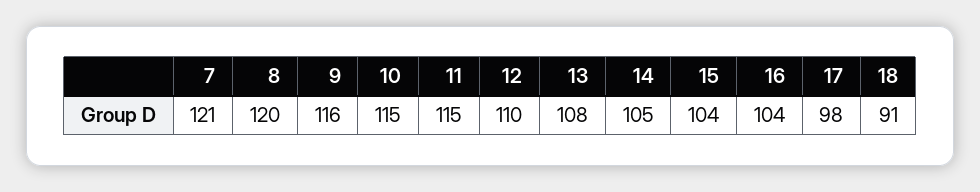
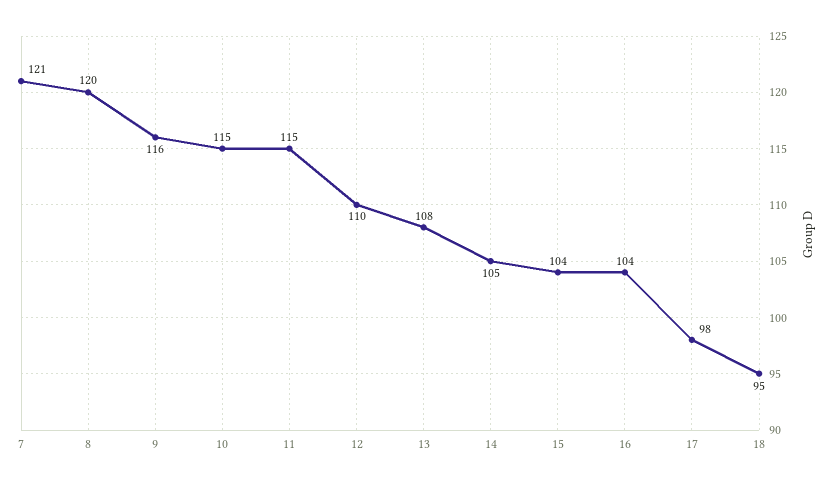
18: 91 -> 95

